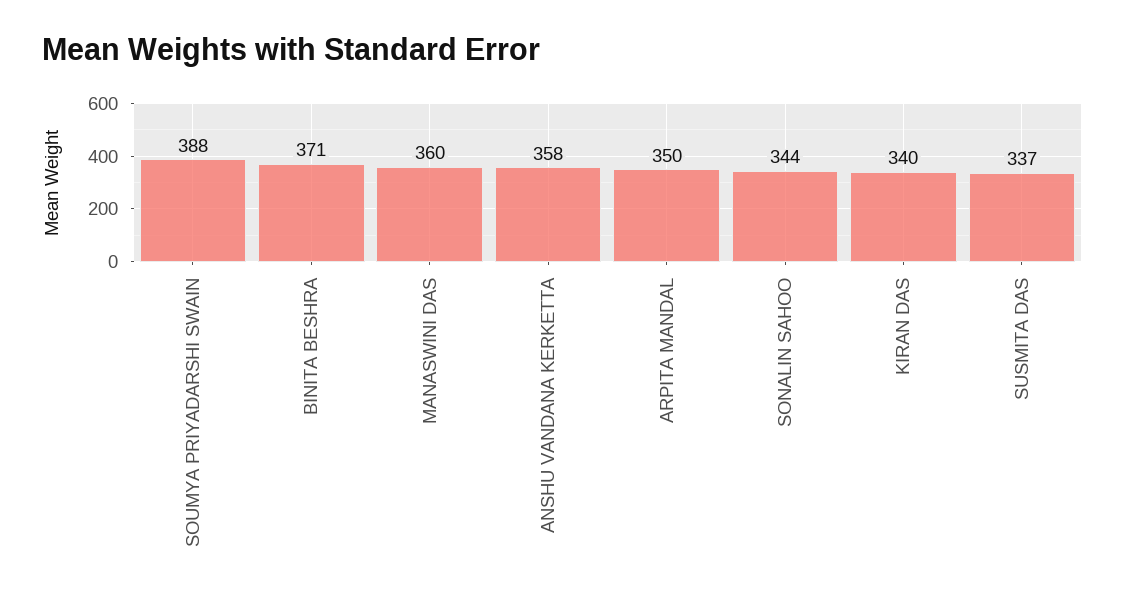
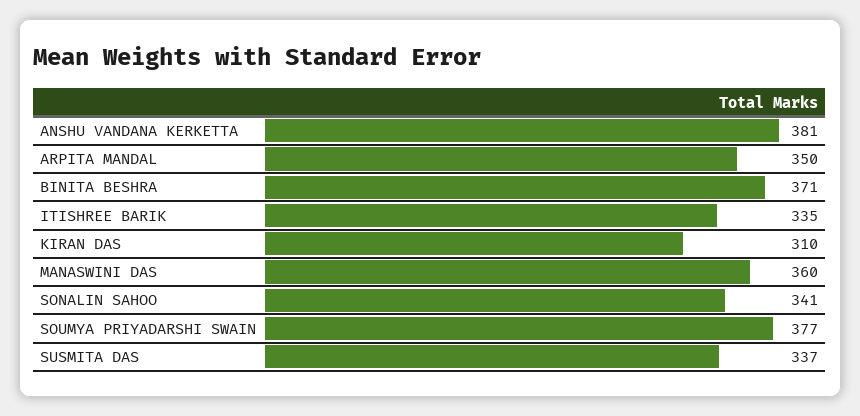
SOUMYA PRIYADARSHI SWAIN: 388 -> 377
ANSHU VANDANA KERKETTA: 358 -> 381
SONALIN SAHOO: 344 -> 341
KIRAN DAS: 340 -> 310
ITISHREE BARIK: none -> 335

